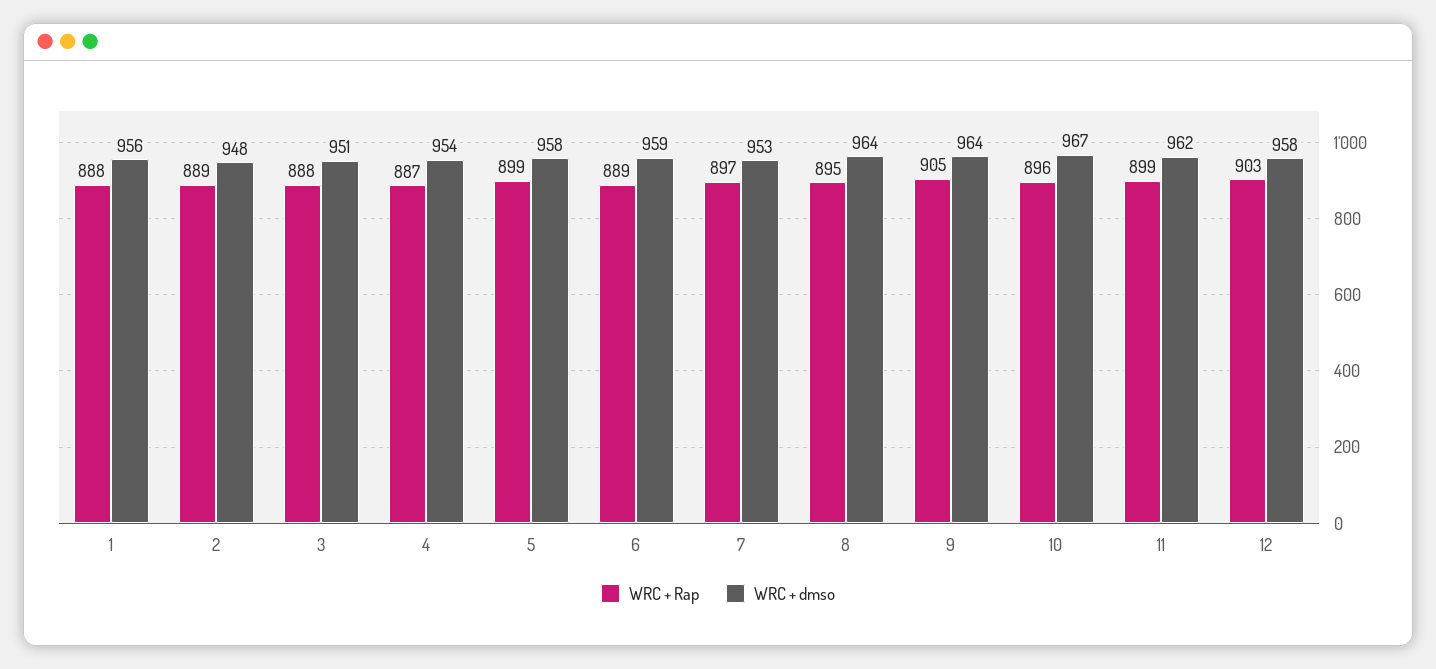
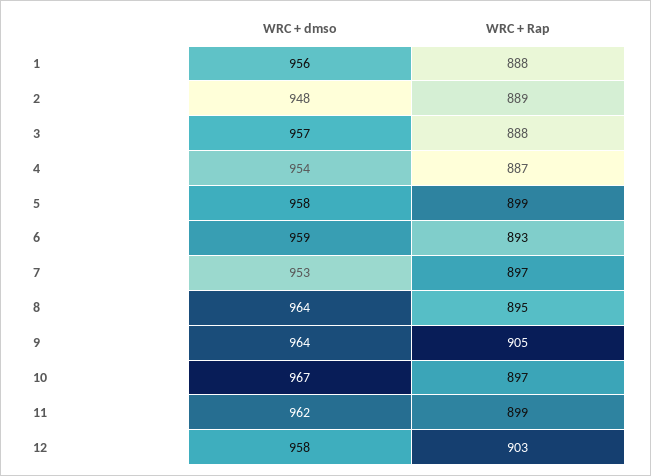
WRC + dmso, 3: 951 -> 957
WRC + Rap, 6: 889 -> 893
WRC + Rap, 10: 896 -> 897

